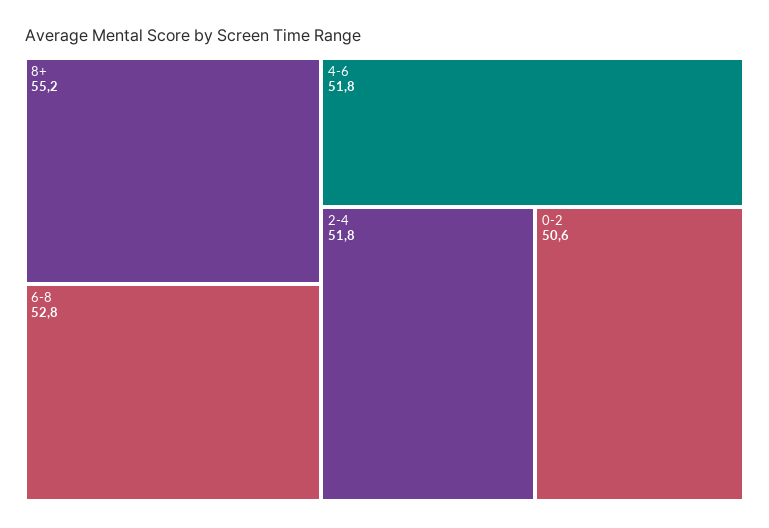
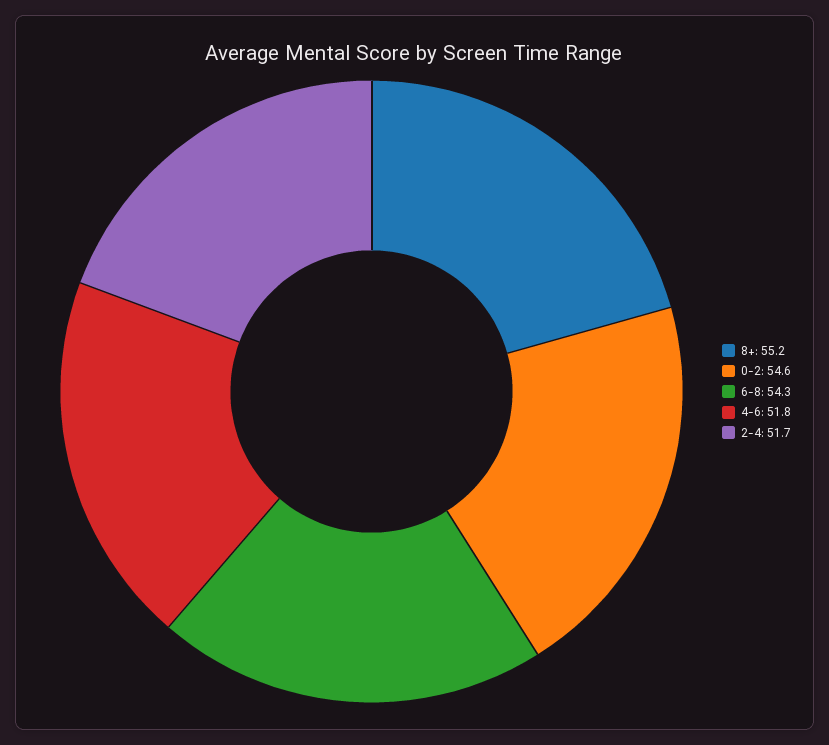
6-8: 52.8 -> 54.3
2-4: 51.8 -> 51.7
0-2: 50.6 -> 54.6

